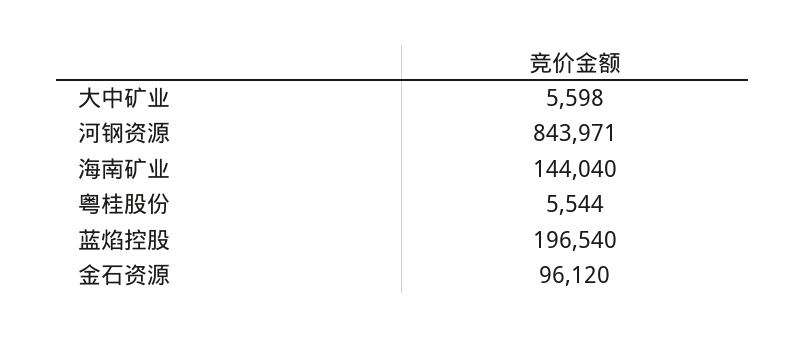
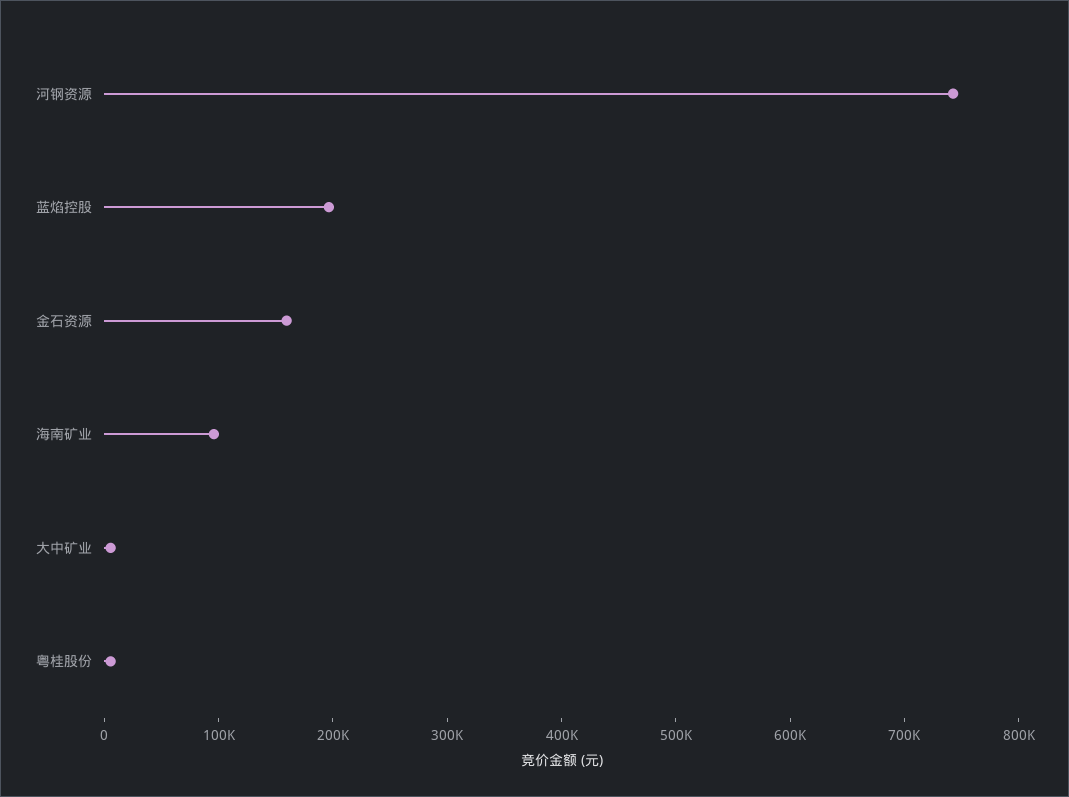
河钢资源: 843971 -> 740000
海南矿业: 144040 -> 100000
金石资源: 96120 -> 160000

